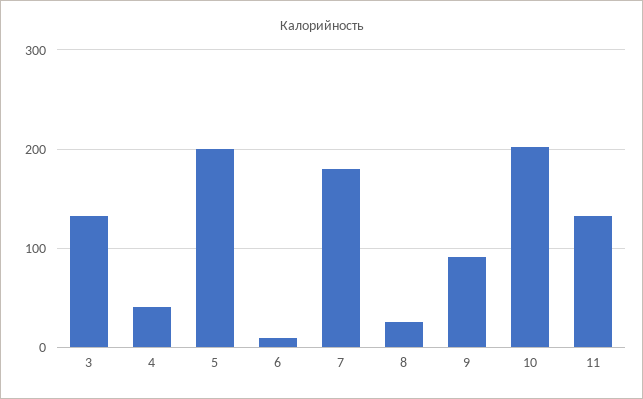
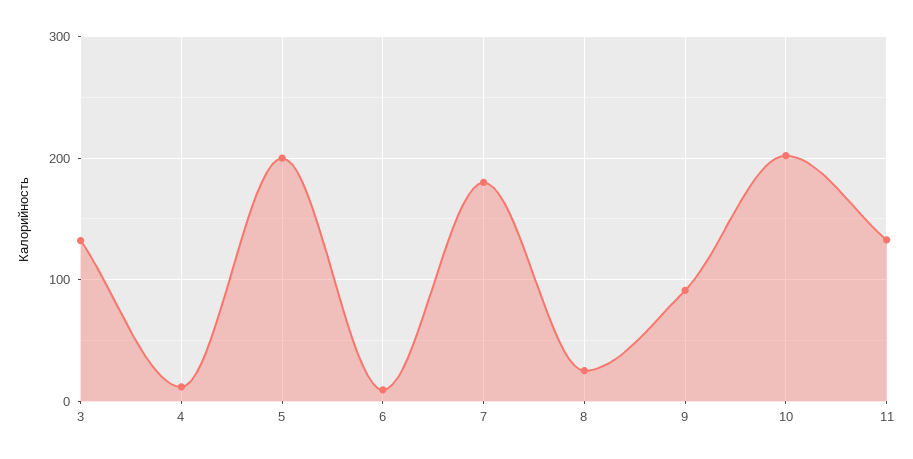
4: 40 -> 10

